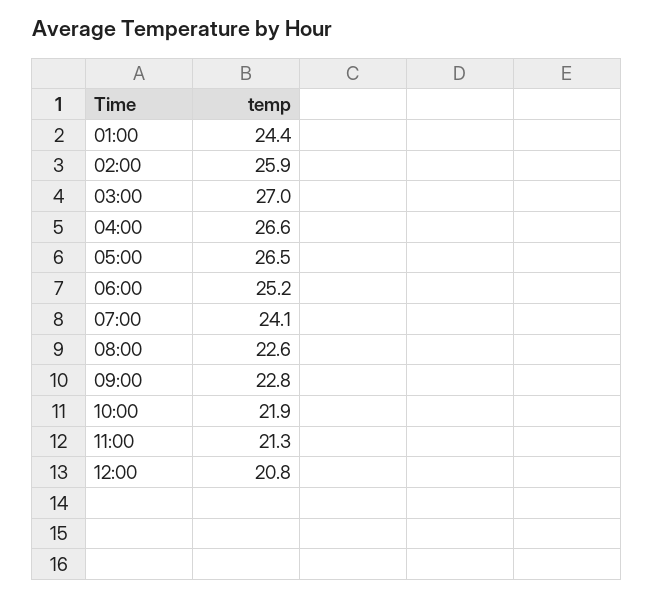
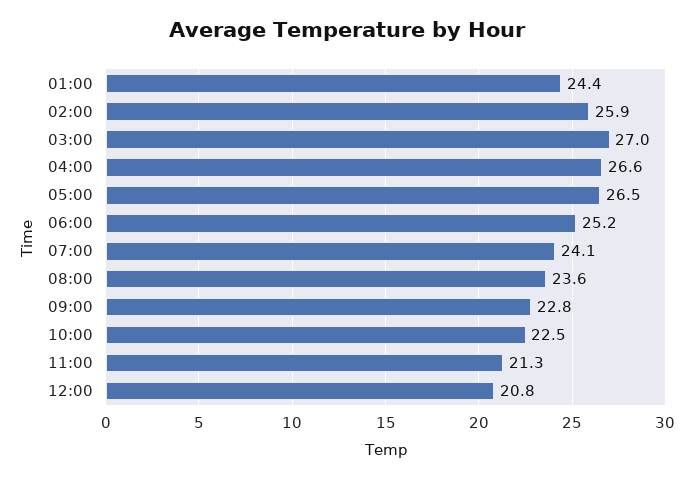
08:00: 22.6 -> 23.6
10:00: 21.9 -> 22.5

